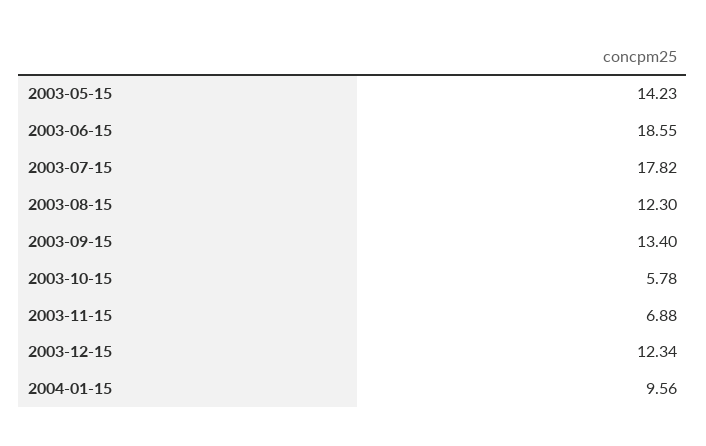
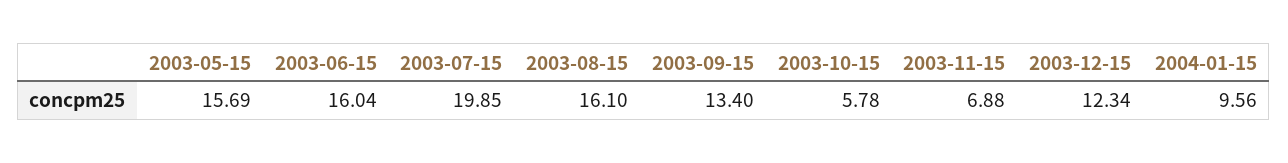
2003-05-15: 14.23 -> 15.69
2003-06-15: 18.55 -> 16.04
2003-07-15: 17.82 -> 19.85
2003-08-15: 12.3 -> 16.1

